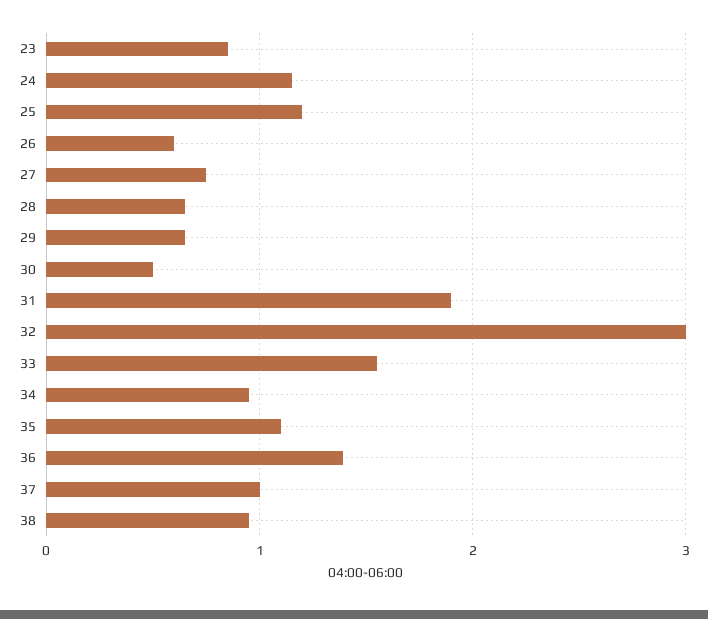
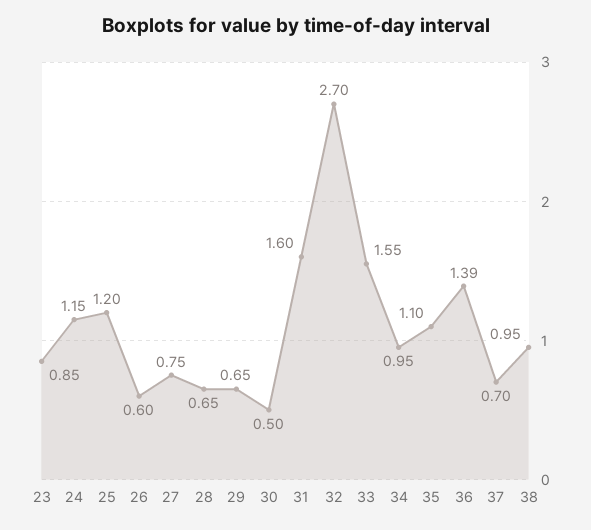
31: 1.9 -> 1.6
32: 3 -> 2.7
37: 1 -> 0.7

